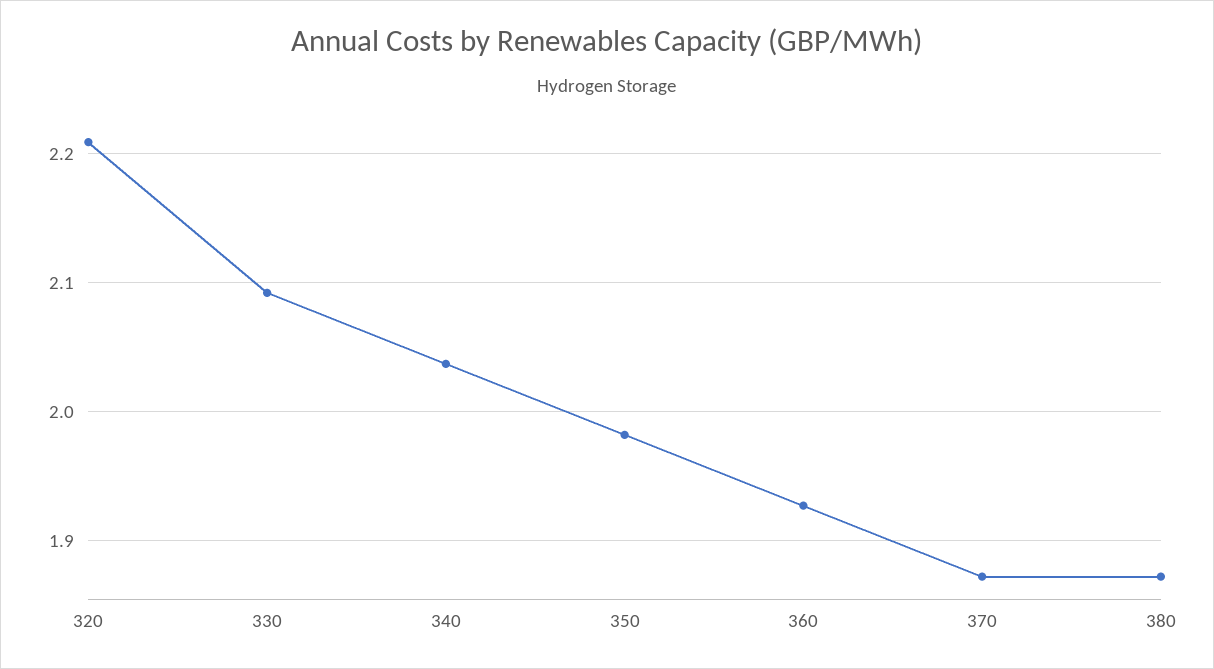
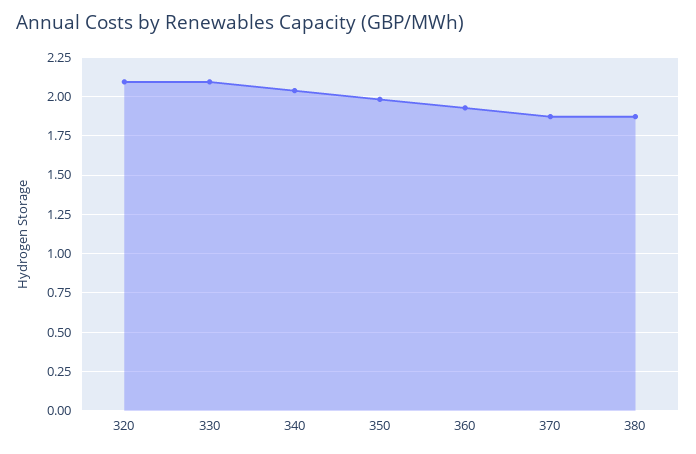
320: 2.21 -> 2.1

